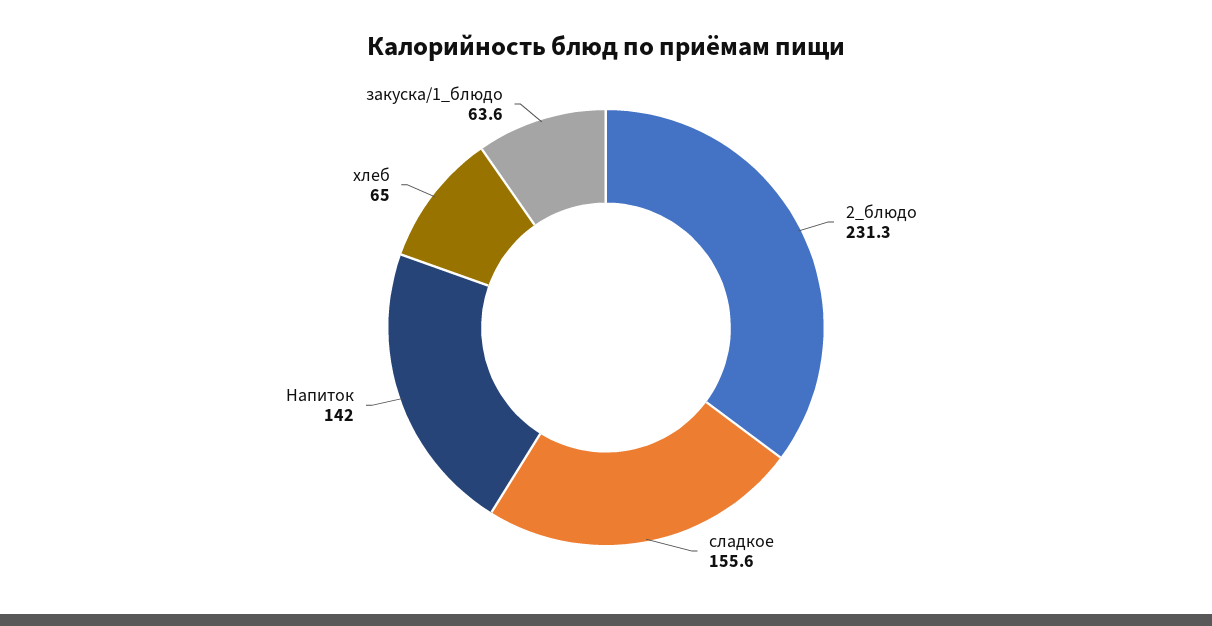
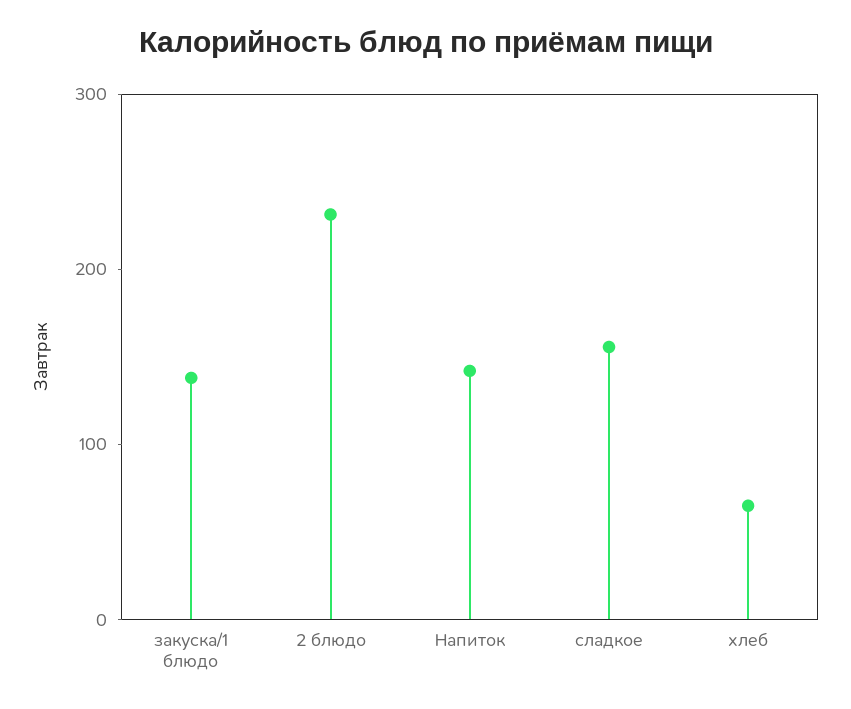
закуска/1_блюдо: 63.6 -> 140

